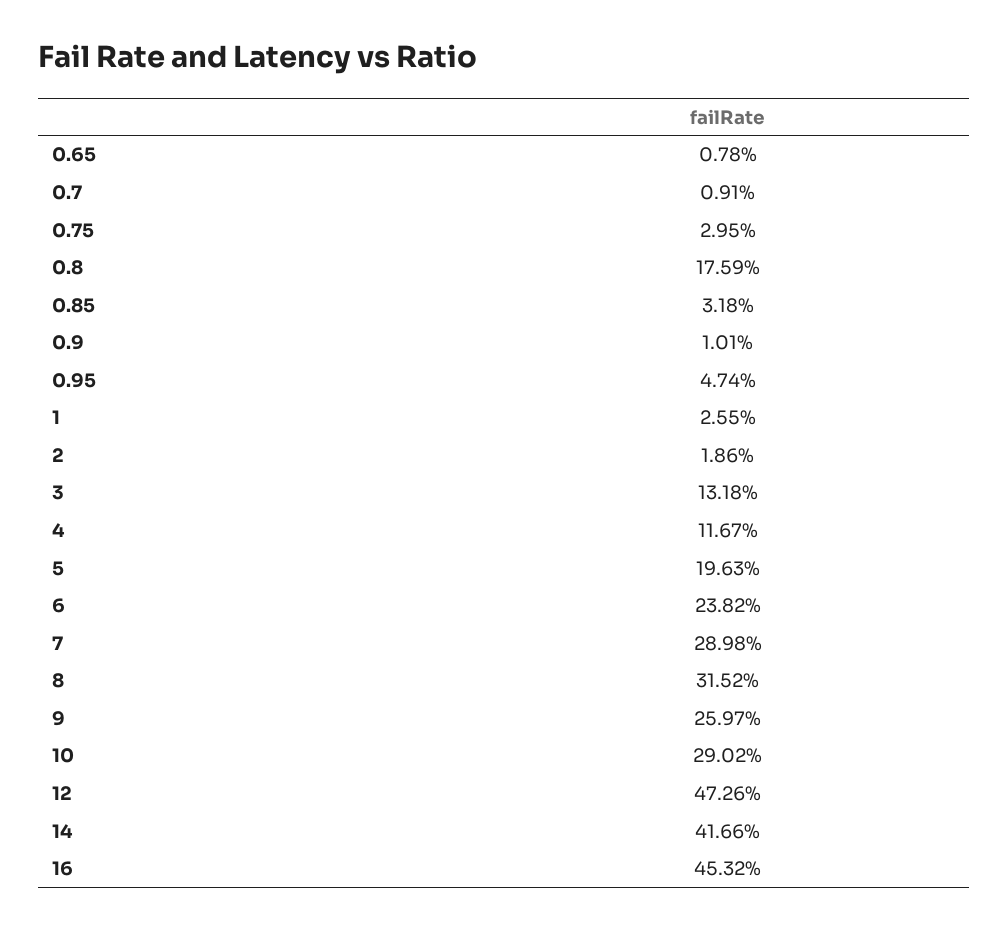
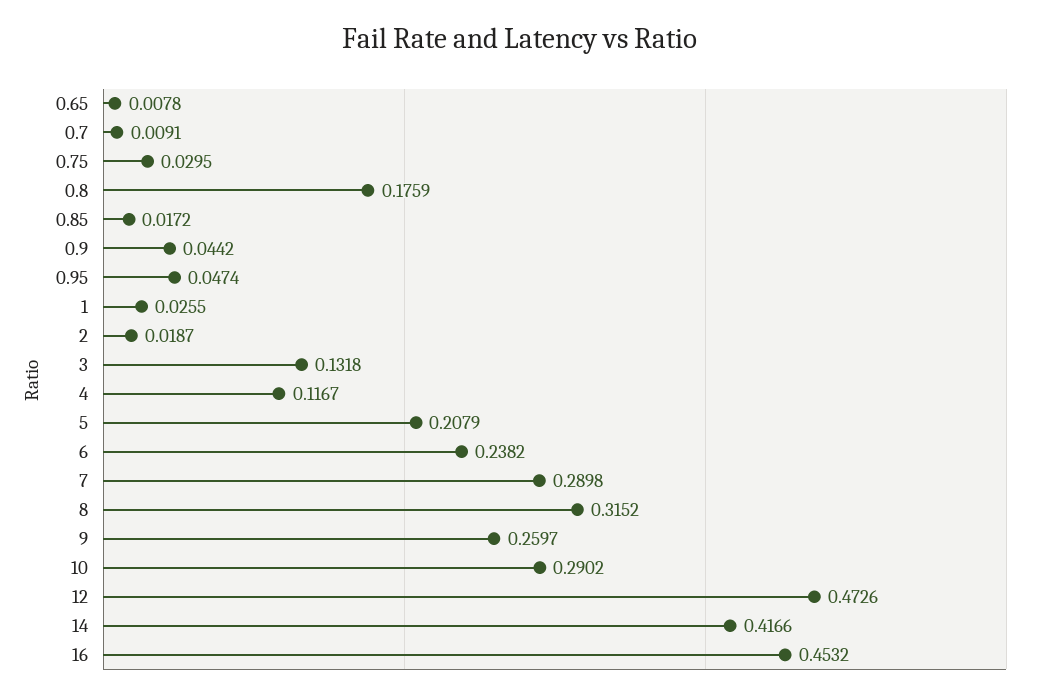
0.85: 0.0318 -> 0.0172
0.9: 0.0101 -> 0.0442
2: 0.0186 -> 0.0187
5: 0.1963 -> 0.2079

